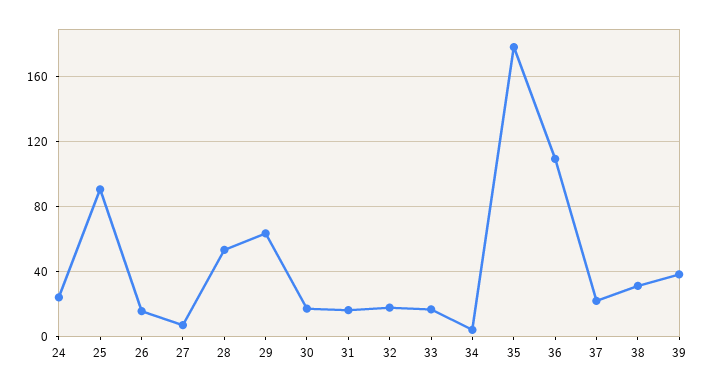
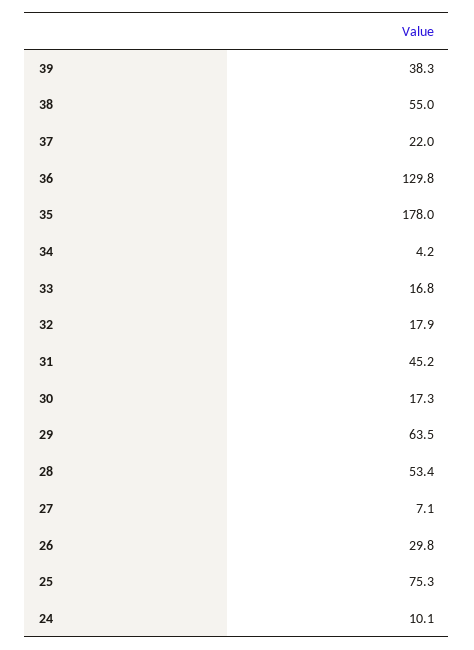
24: 25 -> 10.1
25: 90 -> 75.3
26: 15 -> 29.8
31: 15 -> 45.2
36: 110 -> 129.8
38: 30 -> 55

